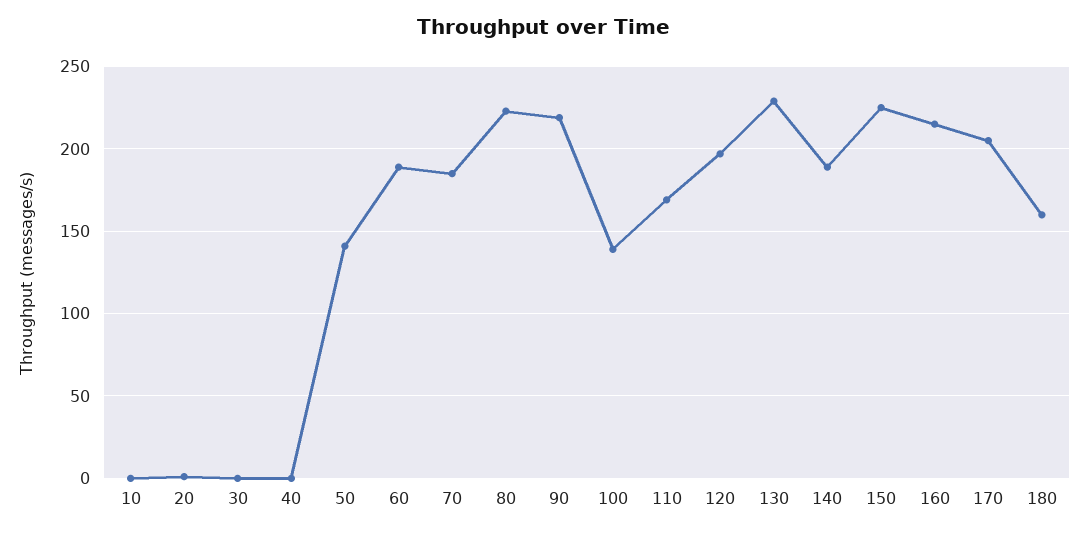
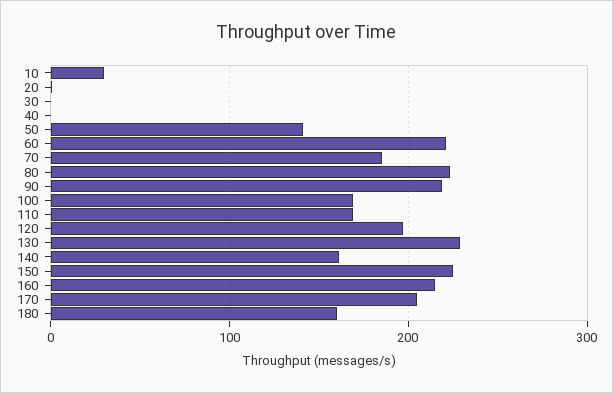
10: 0 -> 30
60: 190 -> 220
100: 140 -> 170
140: 190 -> 160

